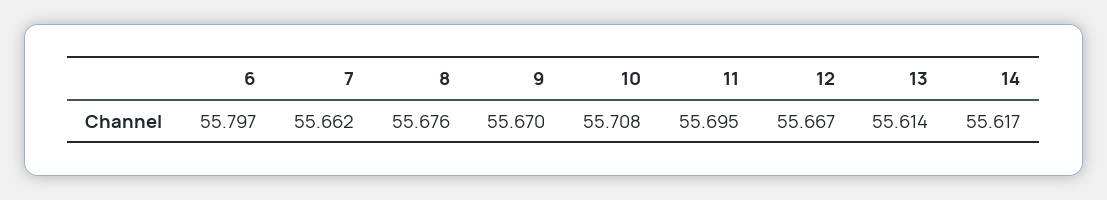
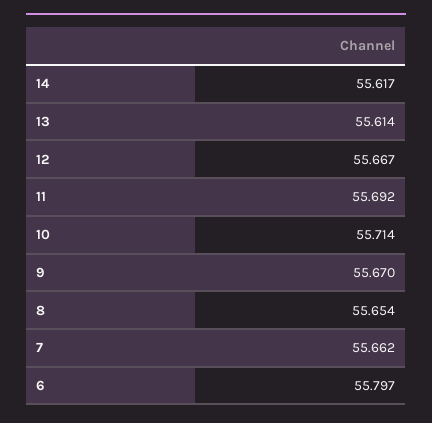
8: 55.676 -> 55.654
10: 55.708 -> 55.714
11: 55.695 -> 55.692

